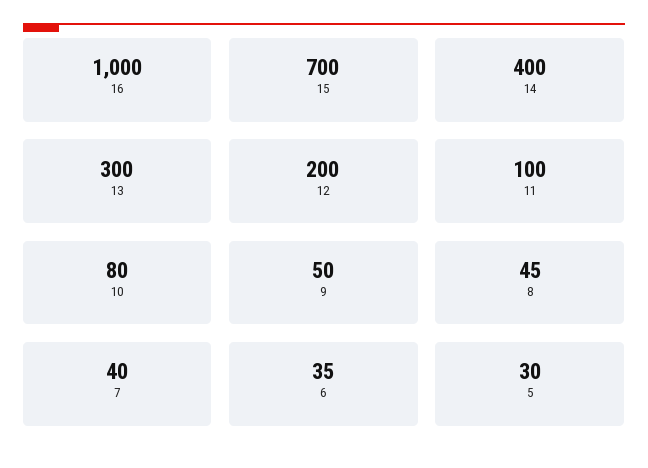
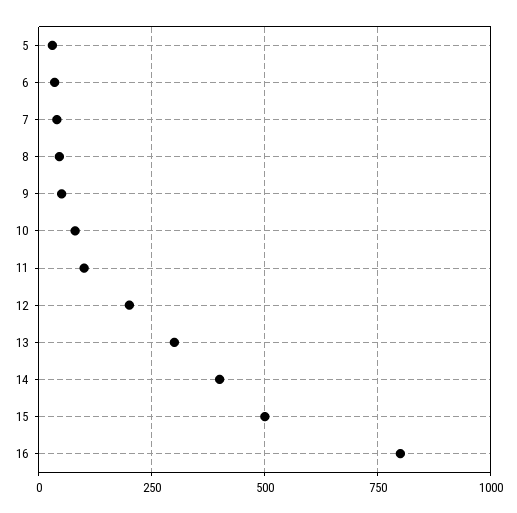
16: 1000 -> 800
15: 700 -> 500

